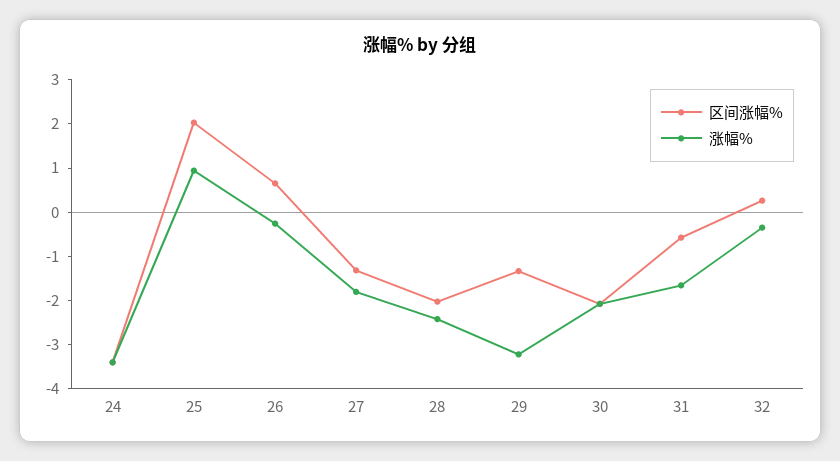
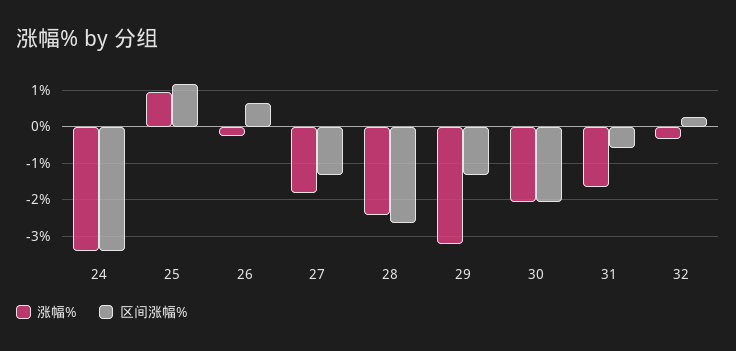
区间涨幅%, 25: 2 -> 1.2
区间涨幅%, 28: -2 -> -2.6

